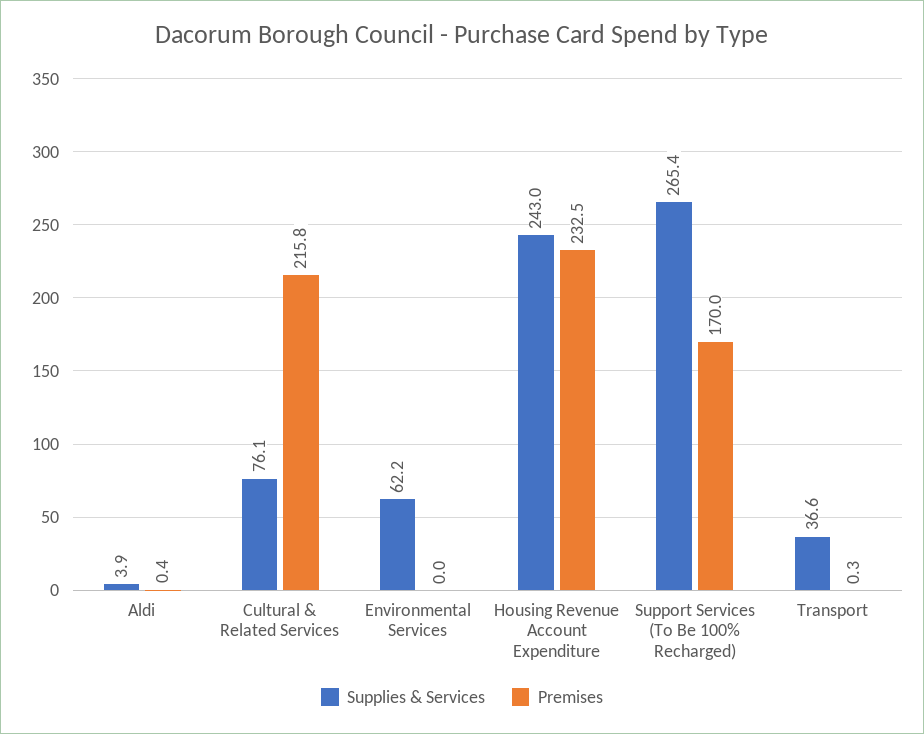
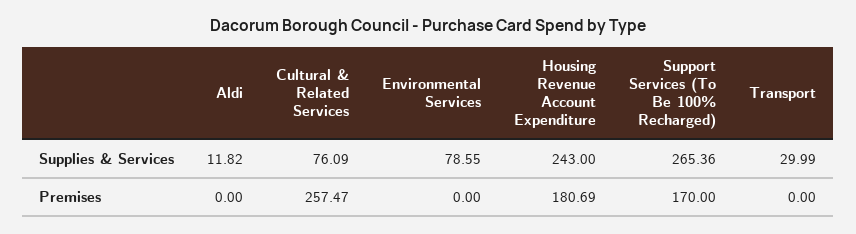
Supplies & Services, Aldi: 3.9 -> 11.82
Premises, Aldi: 0.4 -> 0
Premises, Cultural & Related Services: 215.8 -> 257.47
Supplies & Services, Environmental Services: 62.2 -> 78.55
Premises, Housing Revenue Account Expenditure: 232.5 -> 180.69
Supplies & Services, Transport: 36.6 -> 29.99
Premises, Transport: 0.3 -> 0

